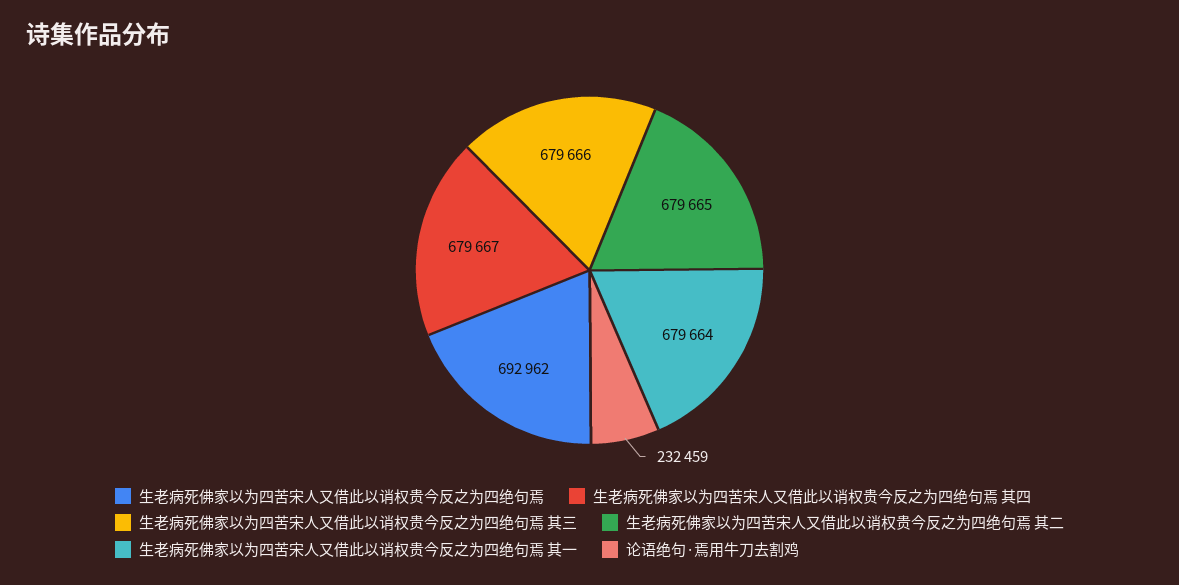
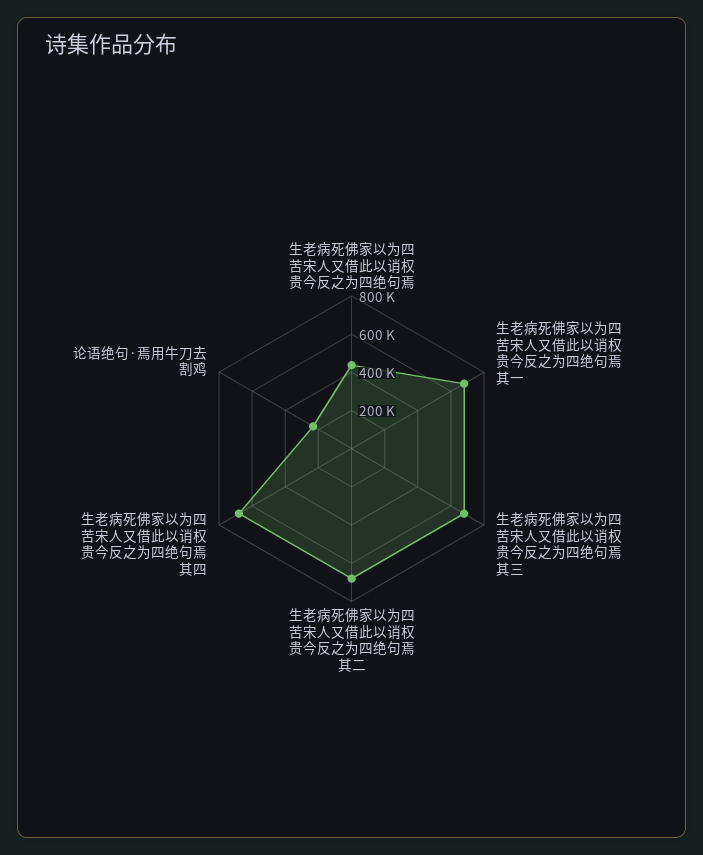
生老病死佛家以为四苦宋人又借此以诮权贵今反之为四绝句焉: 692962 -> 450000

